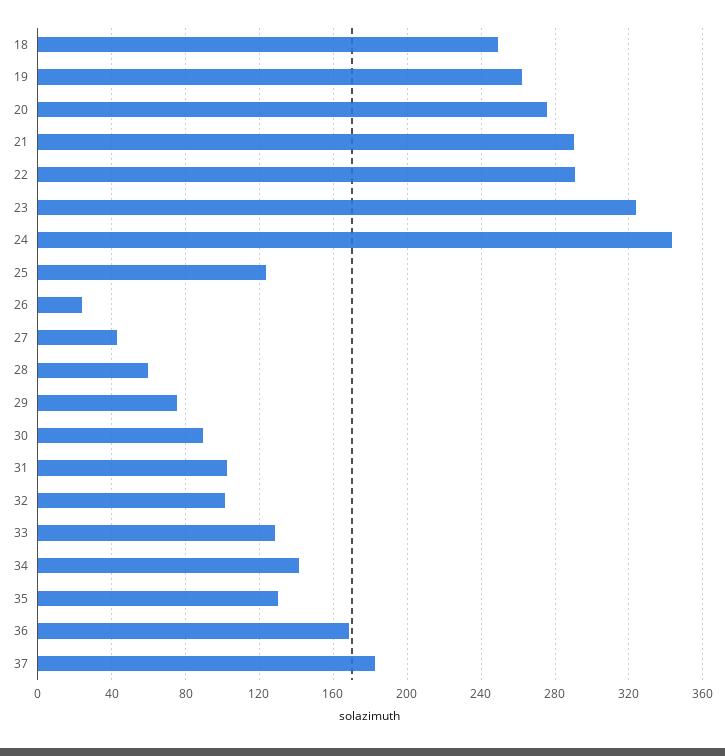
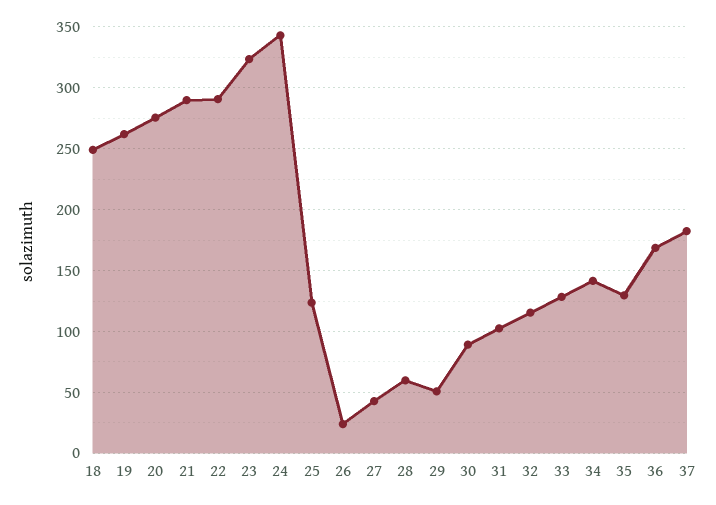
29: 75 -> 50
32: 100 -> 115

